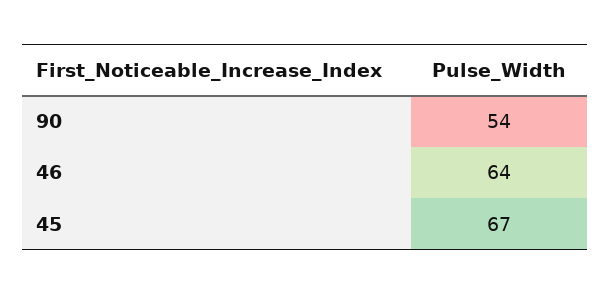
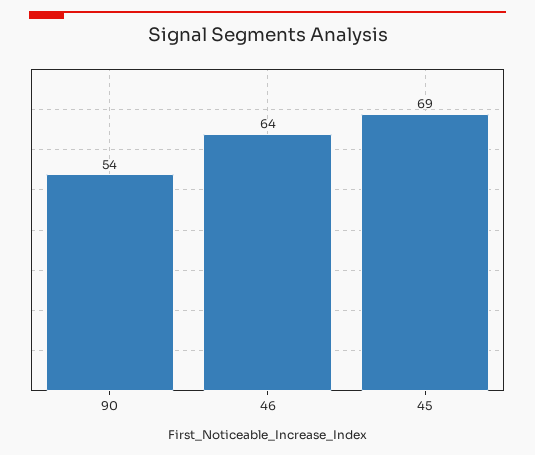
45: 67 -> 69

